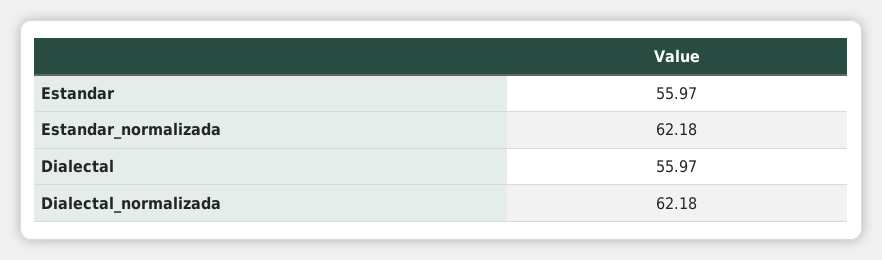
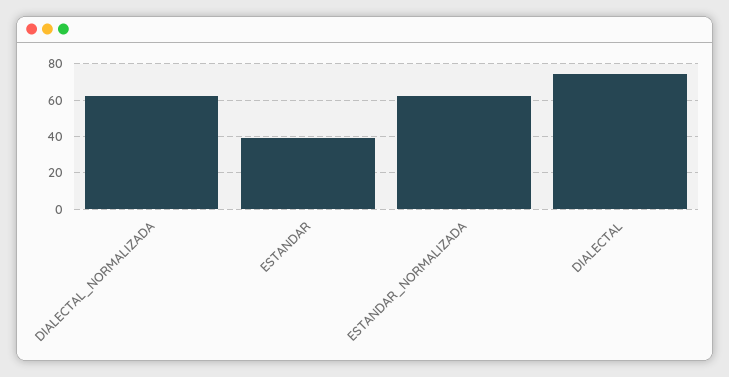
Estandar: 55.97 -> 40
Dialectal: 55.97 -> 75

